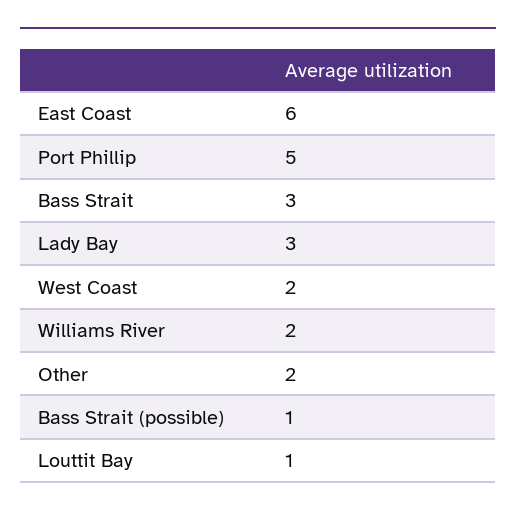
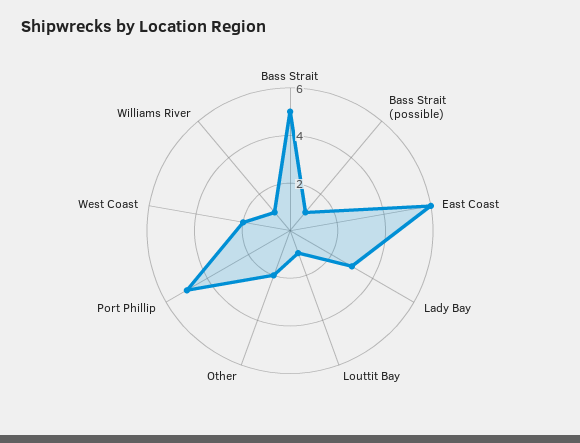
Bass Strait: 3 -> 5
Williams River: 2 -> 1

